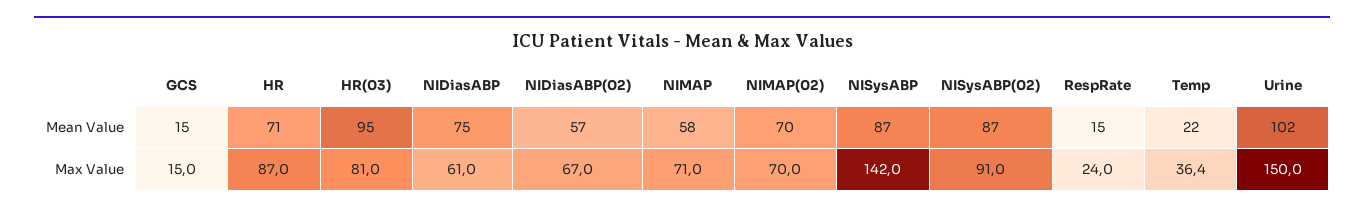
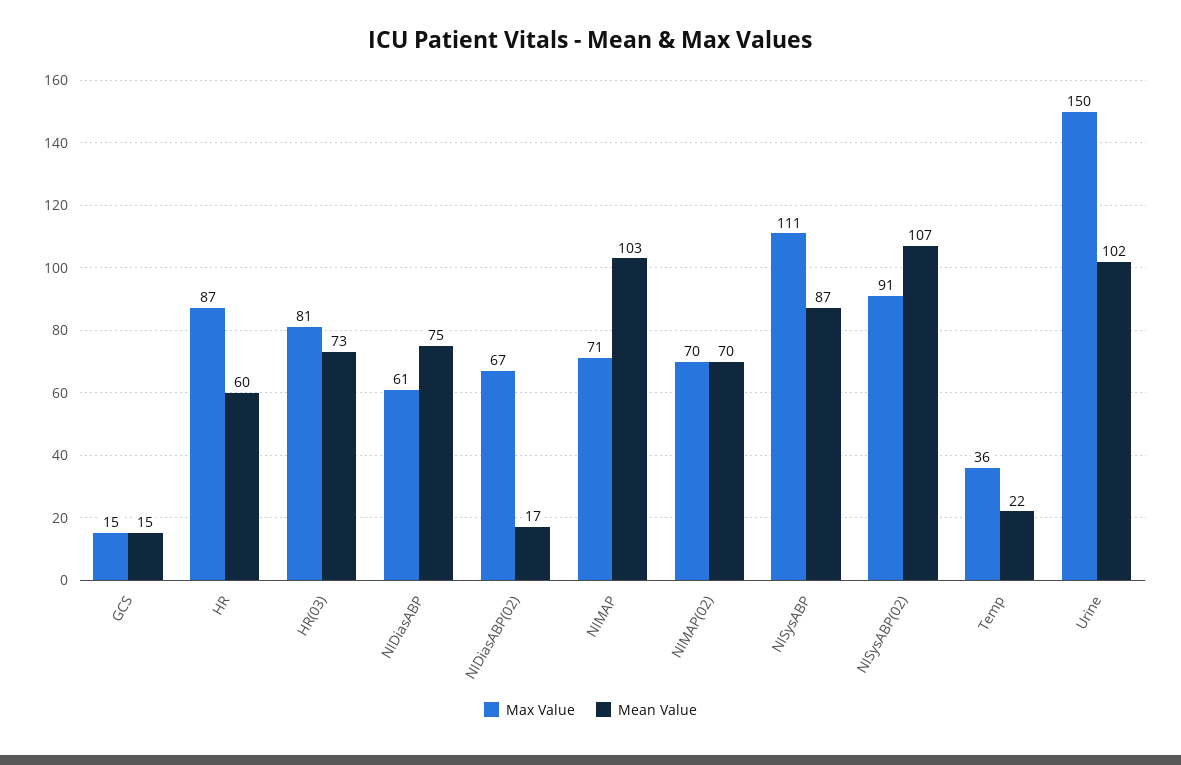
Mean Value, HR: 71 -> 60
Mean Value, HR(03): 95 -> 73
Mean Value, NIDiasABP(02): 57 -> 17
Mean Value, NIMAP: 58 -> 103
Mean Value, NISysABP(02): 87 -> 107
Mean Value, RespRate: 15 -> none
Max Value, NISysABP: 142 -> 111
Max Value, RespRate: 24 -> none

